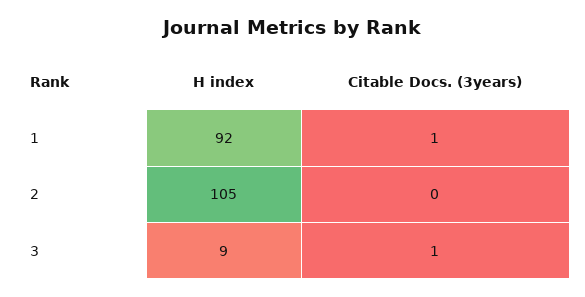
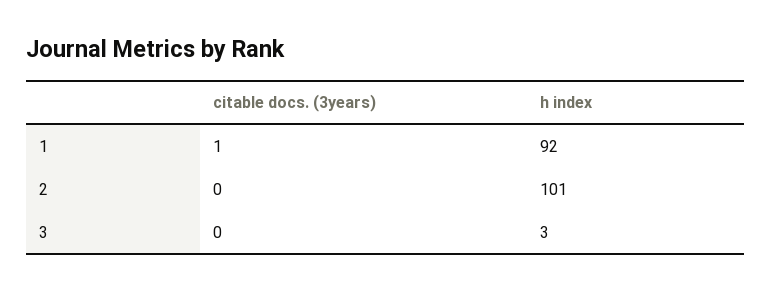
H index, 2: 105 -> 101
H index, 3: 9 -> 3
Citable Docs. (3years), 3: 1 -> 0

